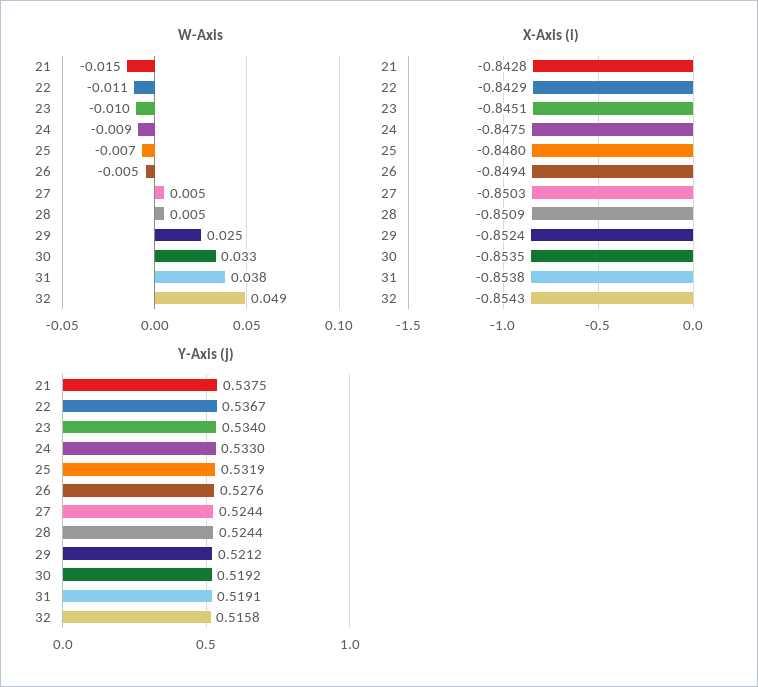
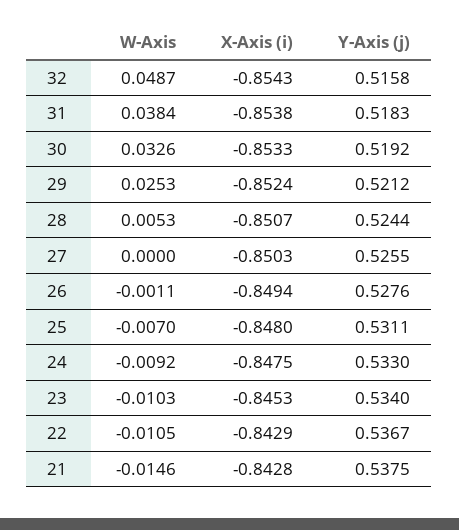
W-Axis, 26: -0.005 -> -0.0011
W-Axis, 27: 0.005 -> 0
X-Axis (i), 23: -0.8451 -> -0.8453
X-Axis (i), 28: -0.8509 -> -0.8507
X-Axis (i), 30: -0.8535 -> -0.8533
Y-Axis (j), 25: 0.5319 -> 0.5311
Y-Axis (j), 27: 0.5244 -> 0.5255
Y-Axis (j), 31: 0.5191 -> 0.5183

